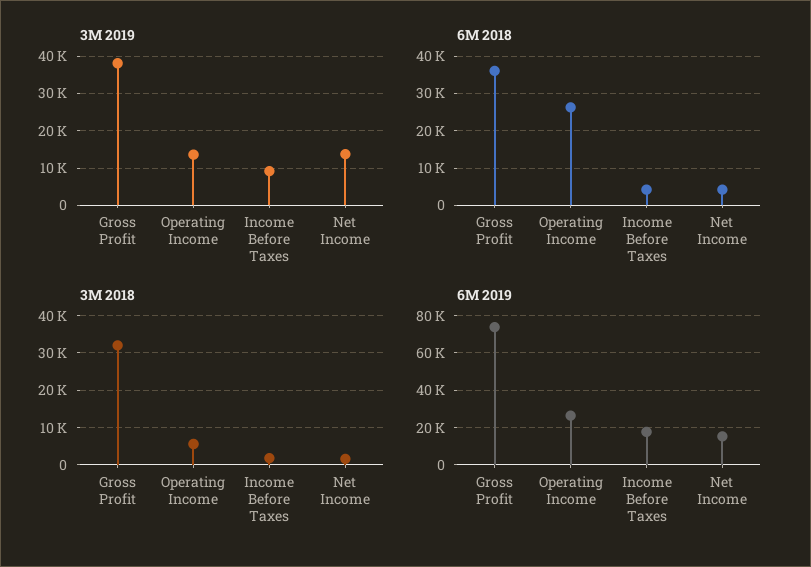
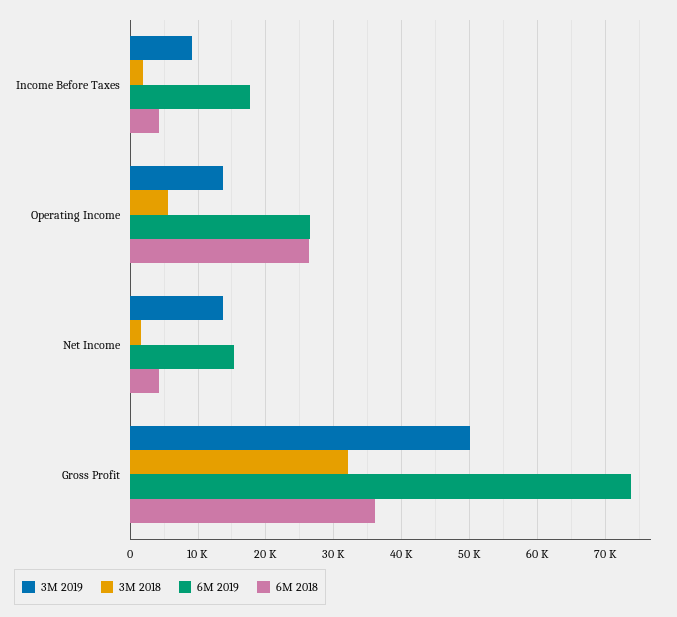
3M 2019, Gross Profit: 38000 -> 50000

